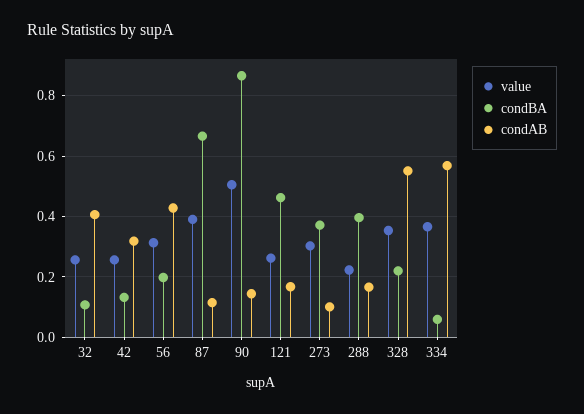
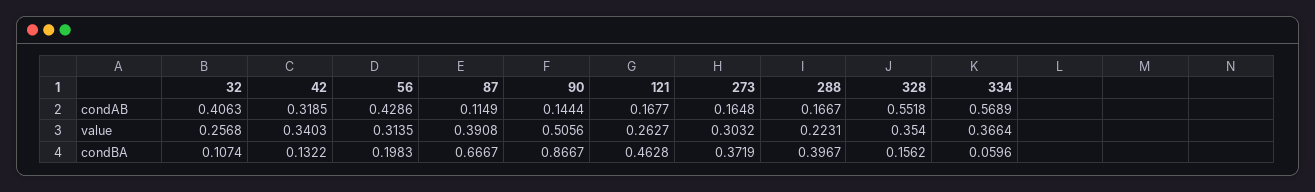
value, 42: 0.26 -> 0.3403
condAB, 273: 0.1 -> 0.1648
condBA, 328: 0.22 -> 0.1562

